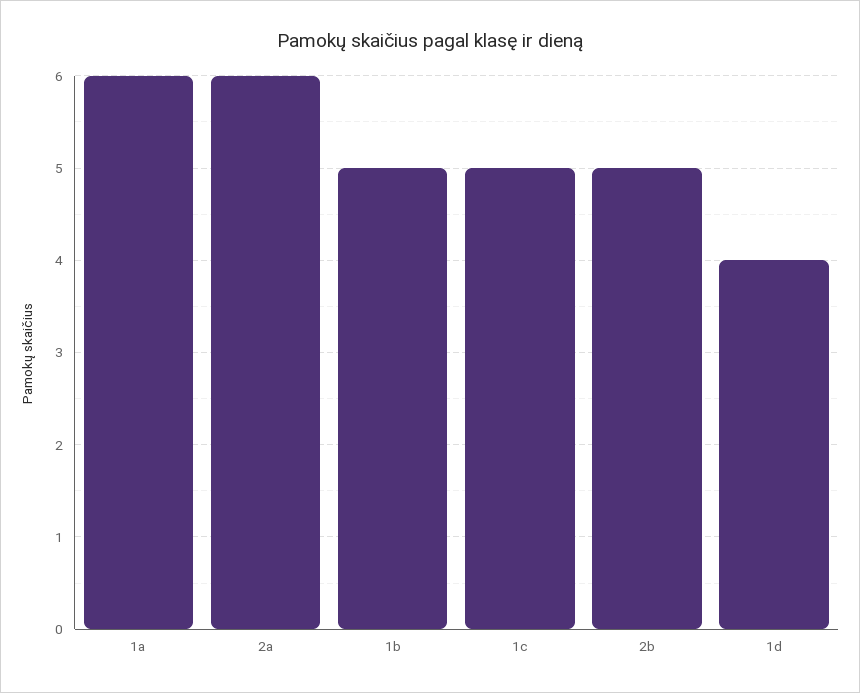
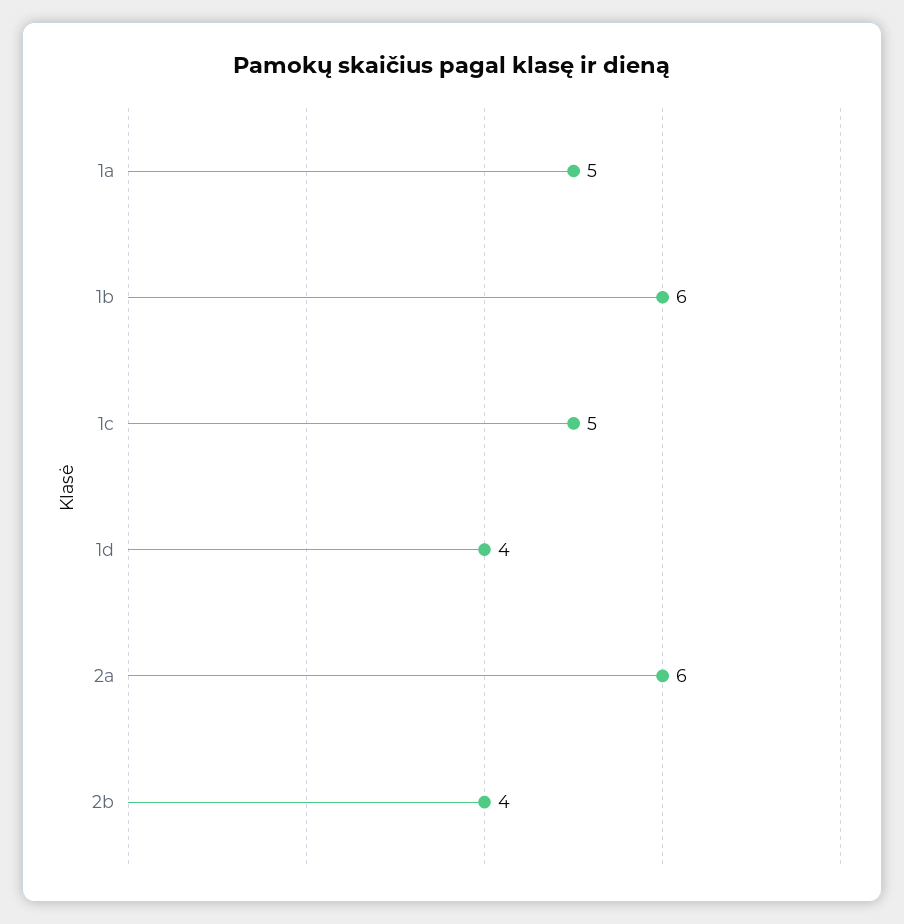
1a: 6 -> 5
1b: 5 -> 6
2b: 5 -> 4

